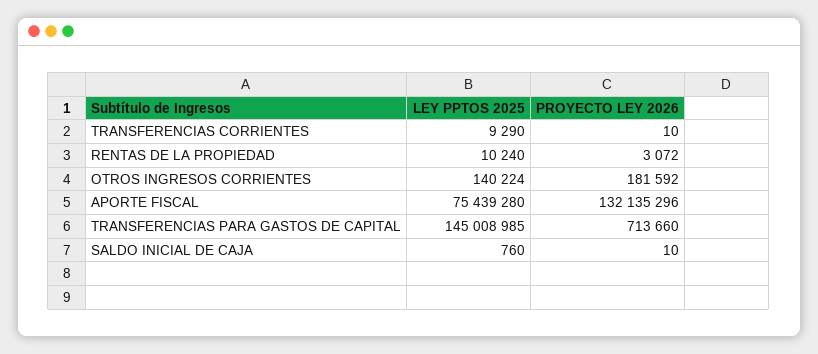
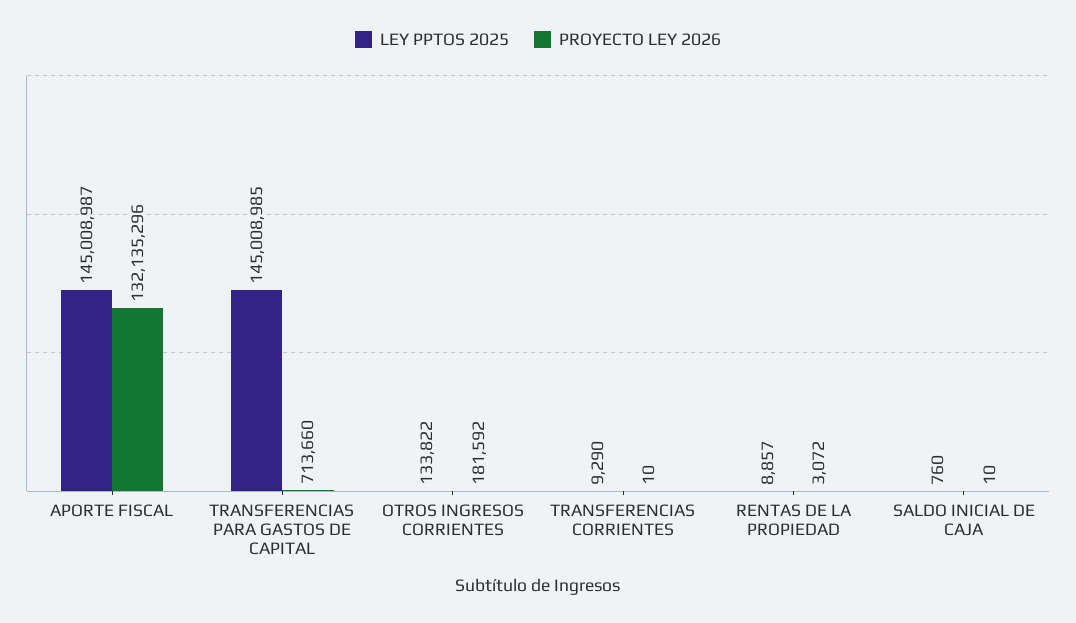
LEY PPTOS 2025, RENTAS DE LA PROPIEDAD: 10240 -> 8857
LEY PPTOS 2025, OTROS INGRESOS CORRIENTES: 140224 -> 133822
LEY PPTOS 2025, APORTE FISCAL: 75439280 -> 145008987

